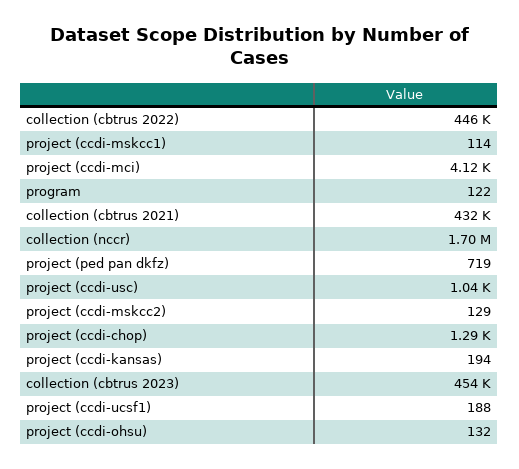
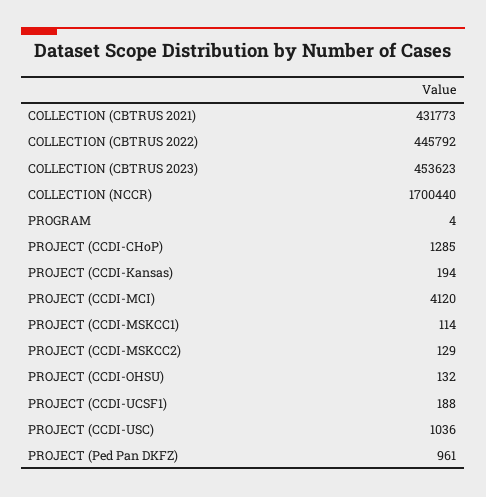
program: 122 -> 4
project (ped pan dkfz): 719 -> 961

